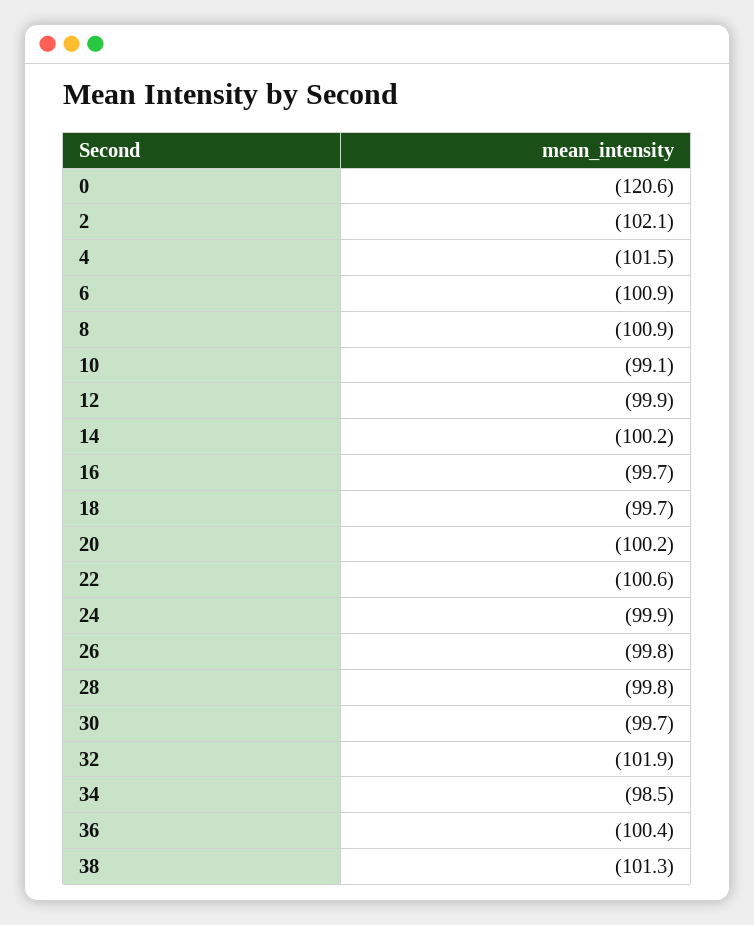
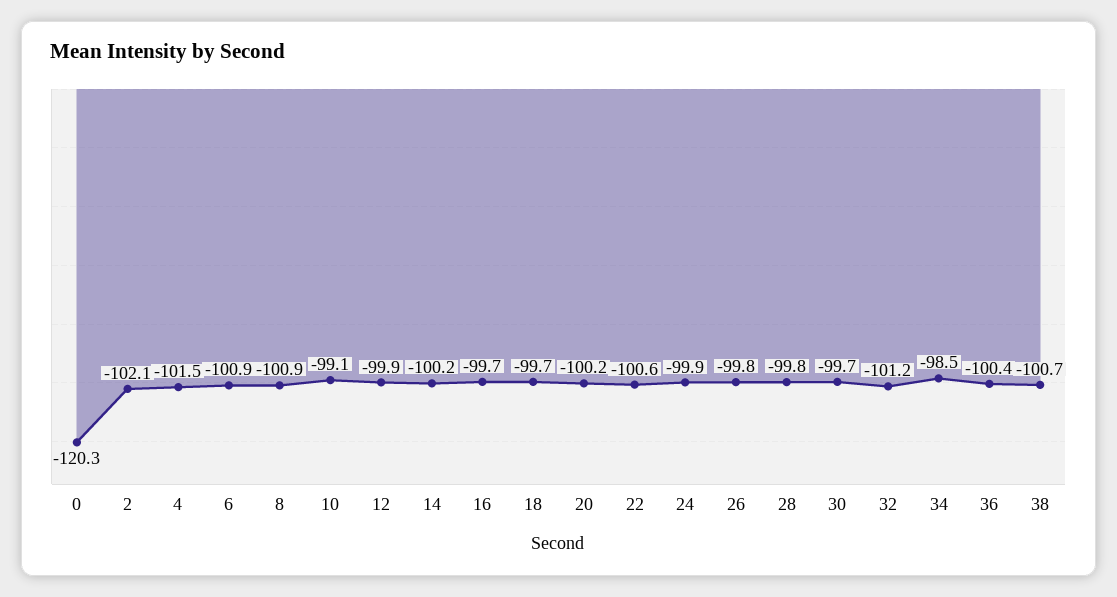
0: -120.6 -> -120.3
32: -101.9 -> -101.2
38: -101.3 -> -100.7

